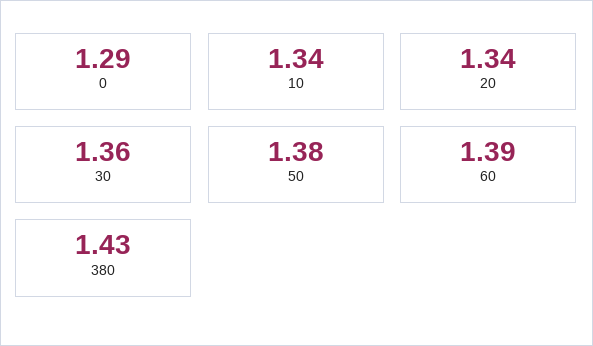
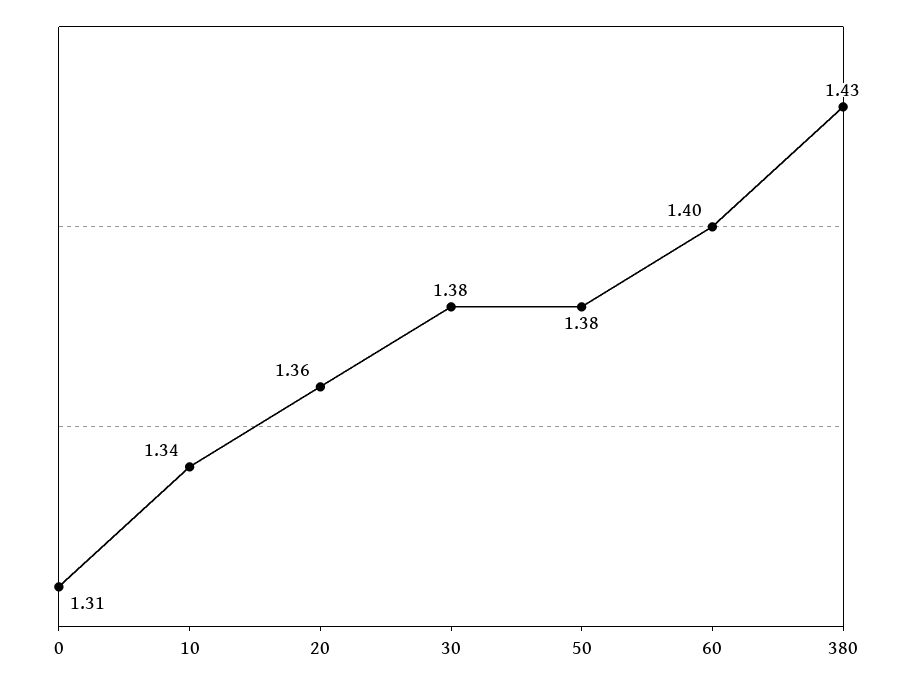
0: 1.29 -> 1.31
20: 1.34 -> 1.36
30: 1.36 -> 1.38
60: 1.39 -> 1.4

